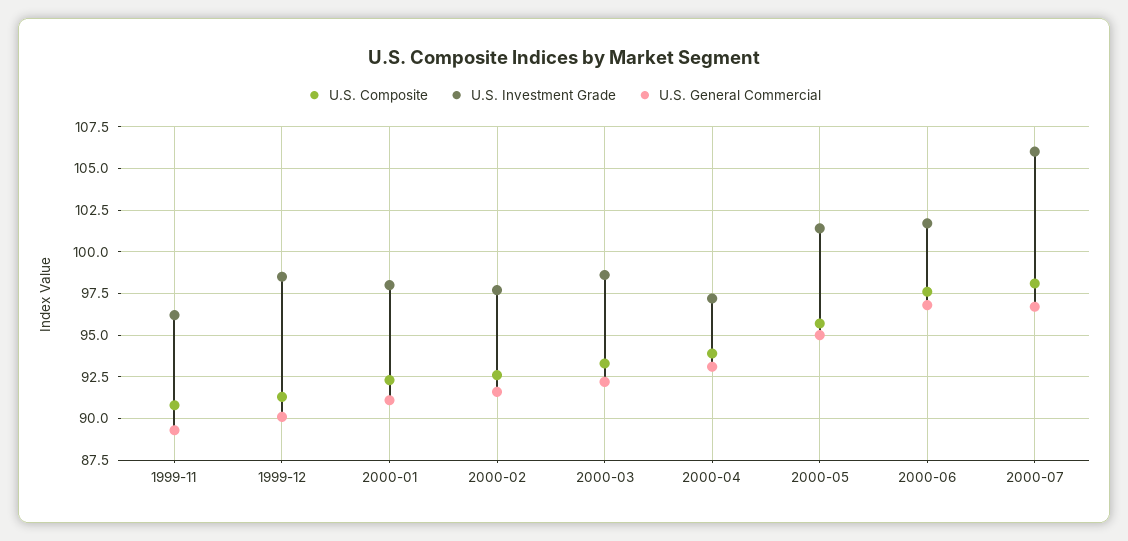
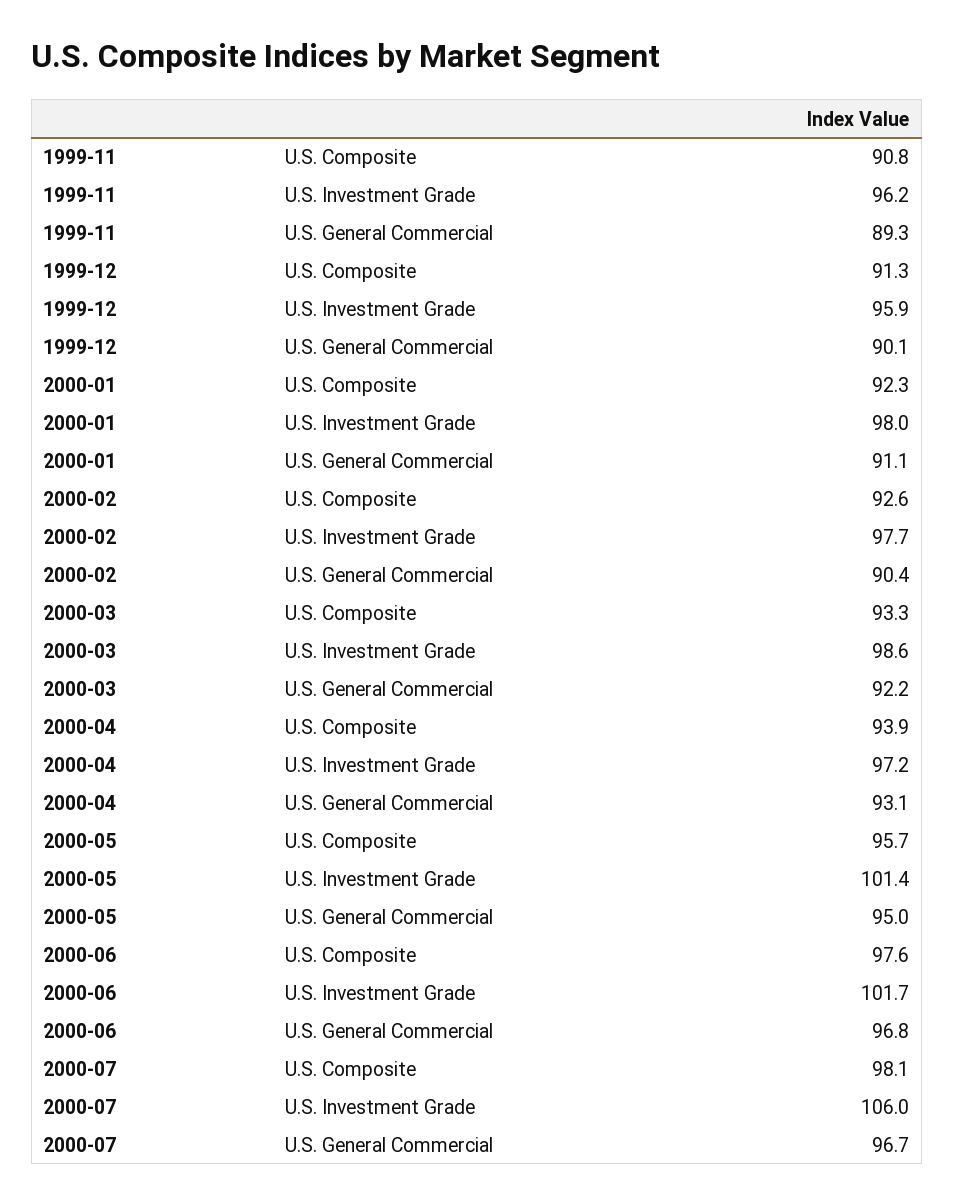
U.S. Investment Grade, 1999-12: 98.5 -> 95.9
U.S. General Commercial, 2000-02: 91.5 -> 90.4

